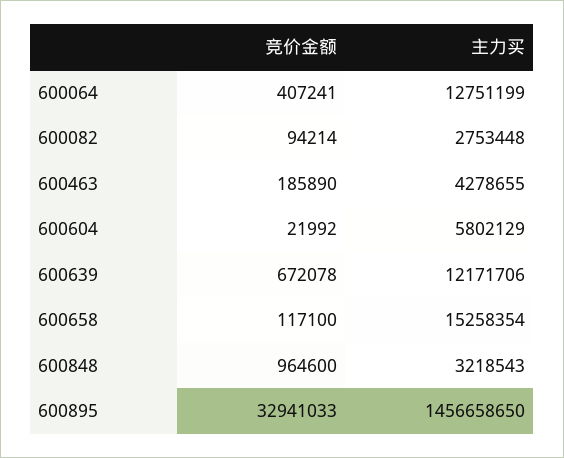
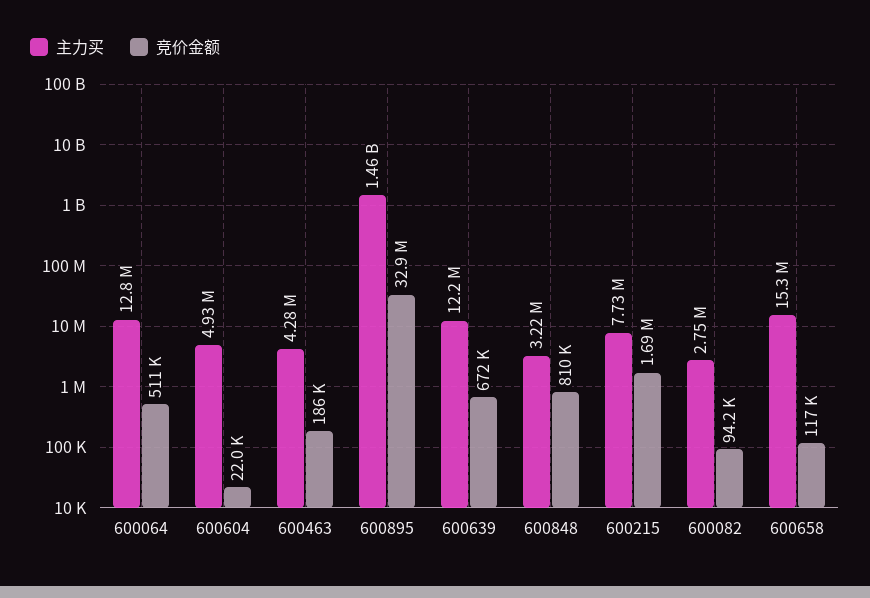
竞价金额, 600064: 407241 -> 511000
主力买, 600604: 5802129 -> 4930000
竞价金额, 600848: 964600 -> 810000
主力买, 600215: none -> 7730000
竞价金额, 600215: none -> 1690000

